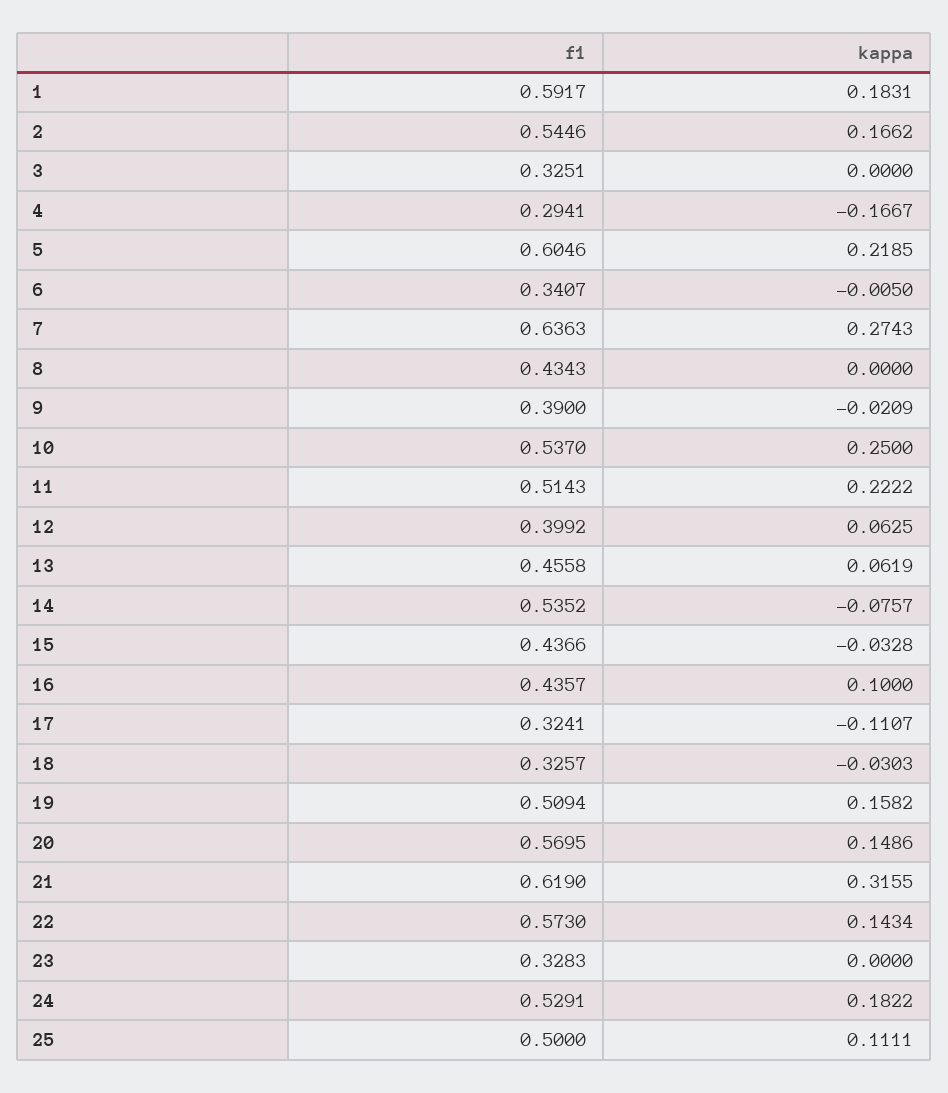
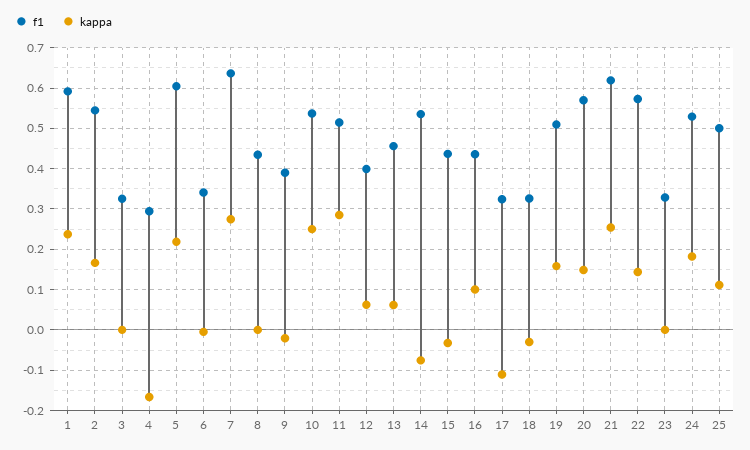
kappa, 1: 0.1831 -> 0.24
kappa, 11: 0.2222 -> 0.28
kappa, 21: 0.3155 -> 0.26

